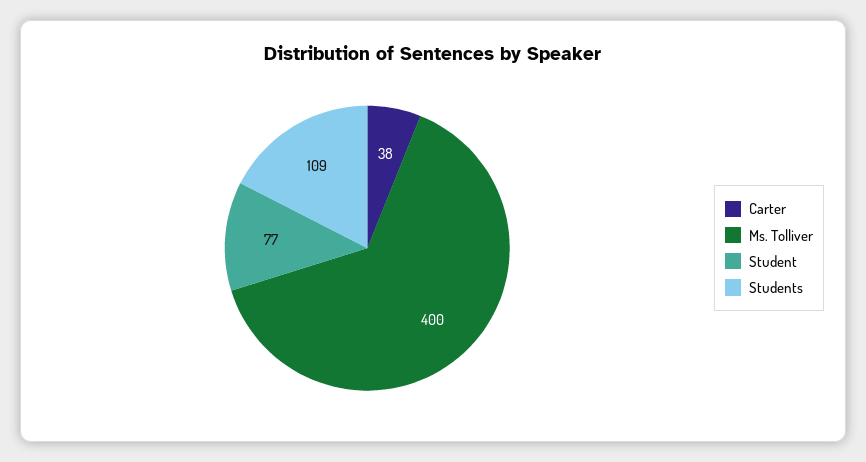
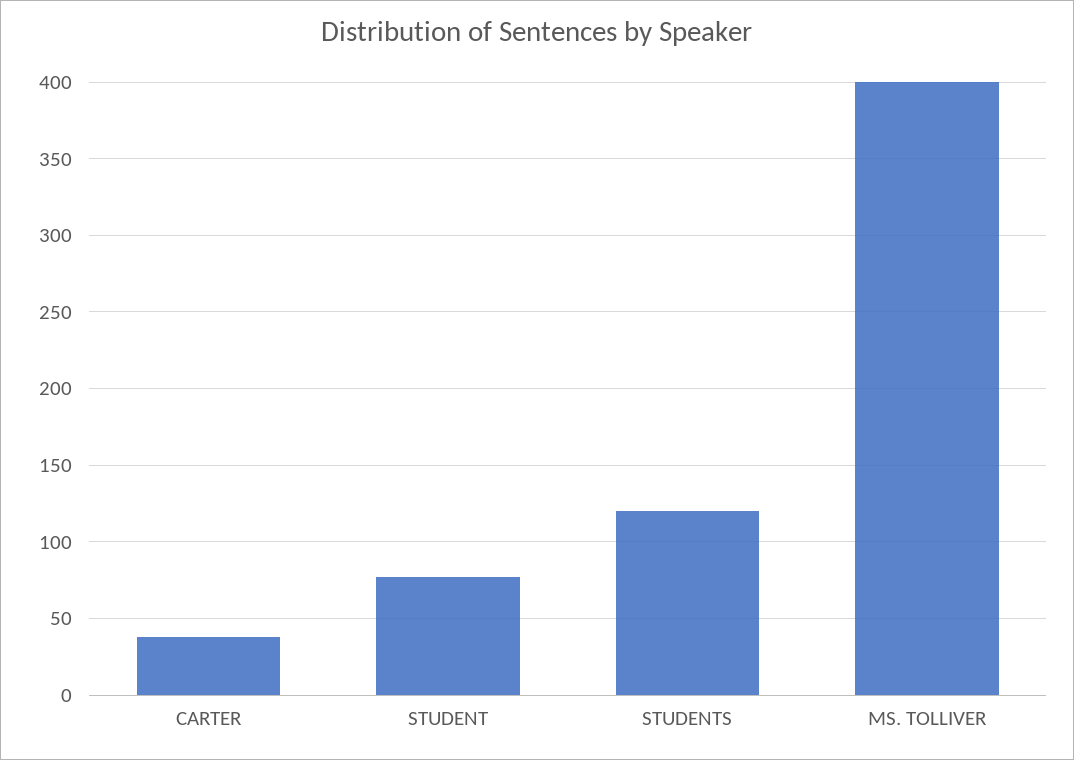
Students: 109 -> 120

